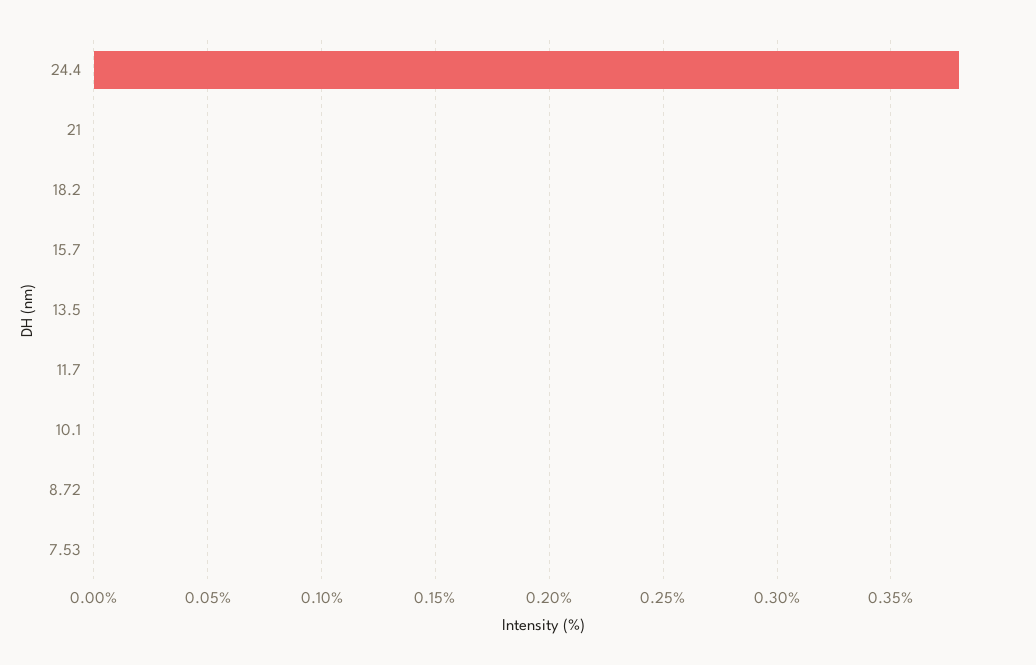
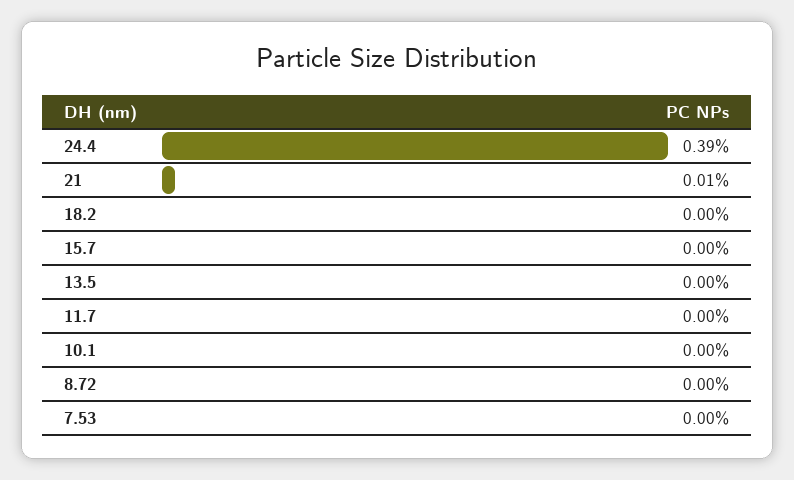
24.4: 0.38 -> 0.39
21: 0 -> 0.01

